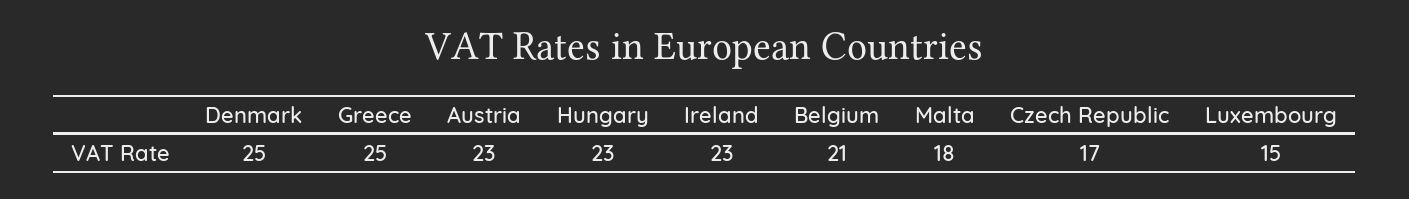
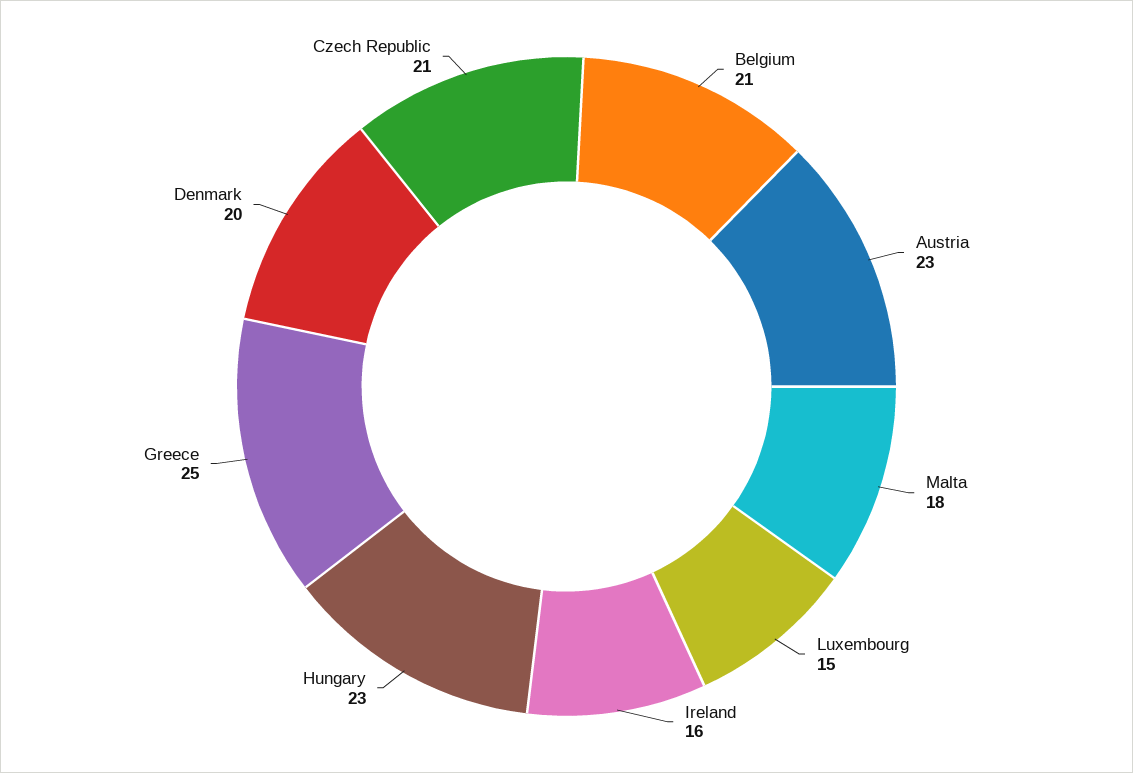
Denmark: 25 -> 20
Ireland: 23 -> 16
Czech Republic: 17 -> 21

